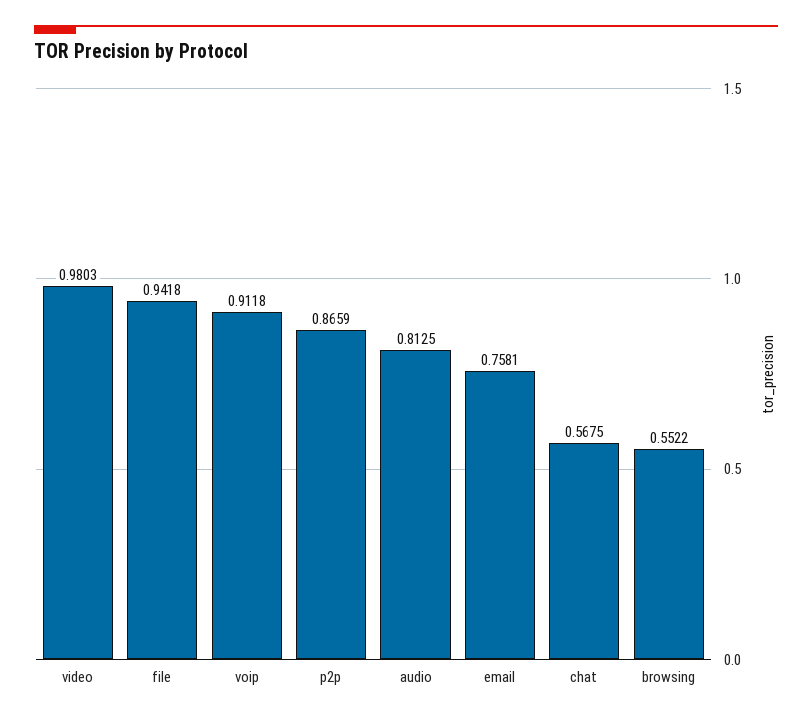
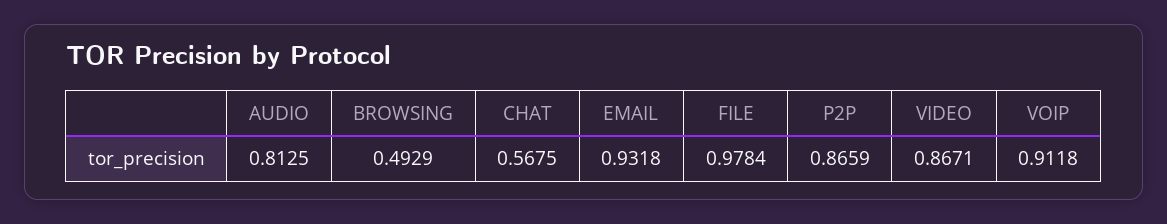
video: 0.9803 -> 0.8671
file: 0.9418 -> 0.9784
email: 0.7581 -> 0.9318
browsing: 0.5522 -> 0.4929

